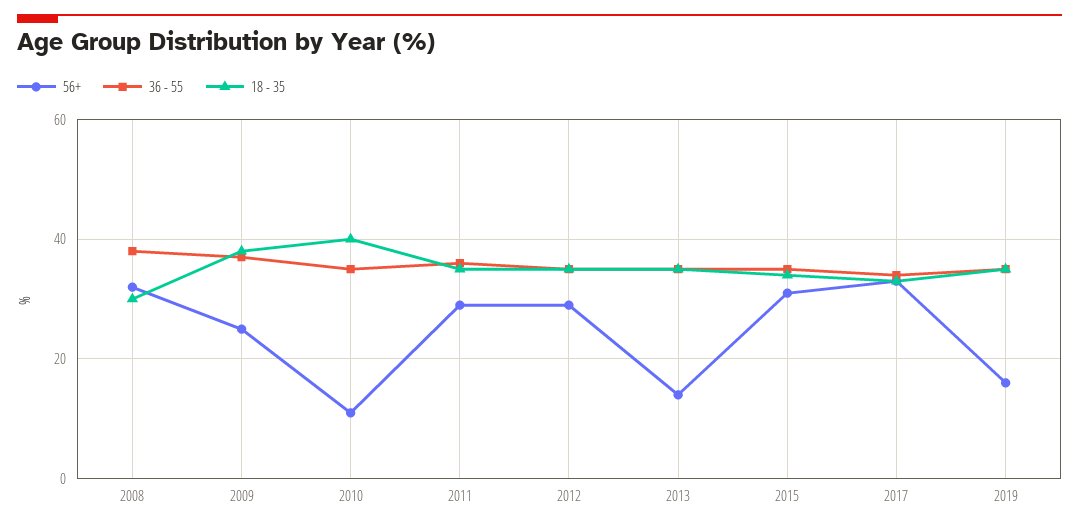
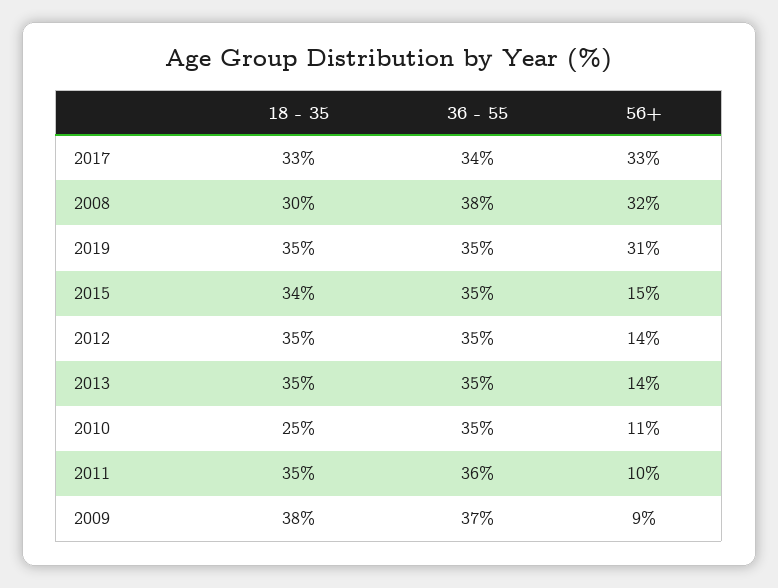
56+, 2009: 25 -> 9
18 - 35, 2010: 40 -> 25
56+, 2011: 30 -> 10
56+, 2012: 30 -> 14
56+, 2015: 30 -> 15
56+, 2019: 15 -> 31

